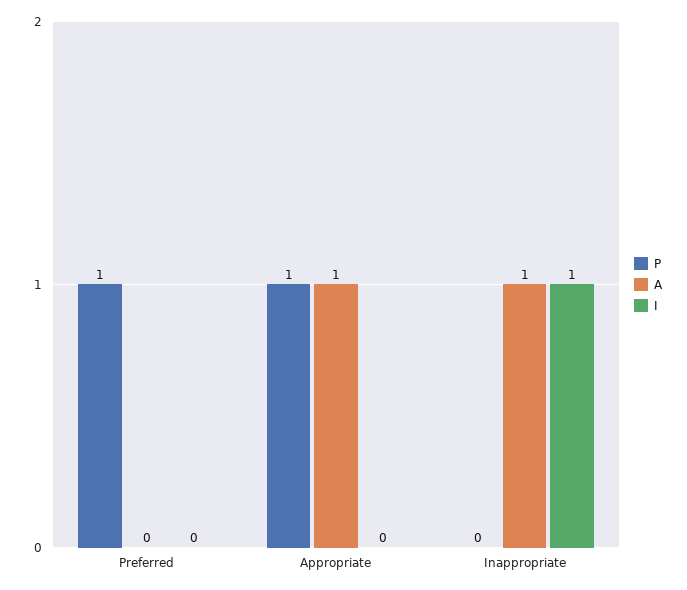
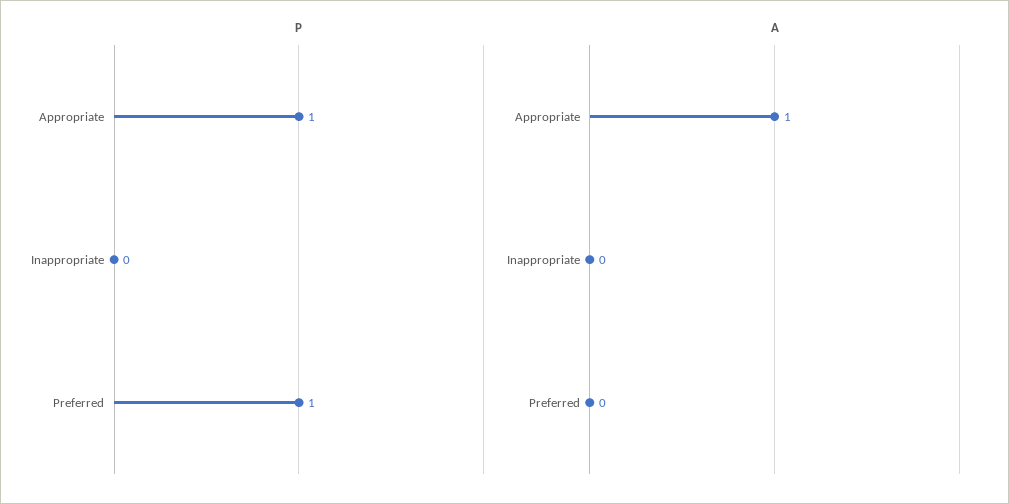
I, Preferred: 0 -> none
I, Appropriate: 0 -> none
A, Inappropriate: 1 -> 0
I, Inappropriate: 1 -> none

